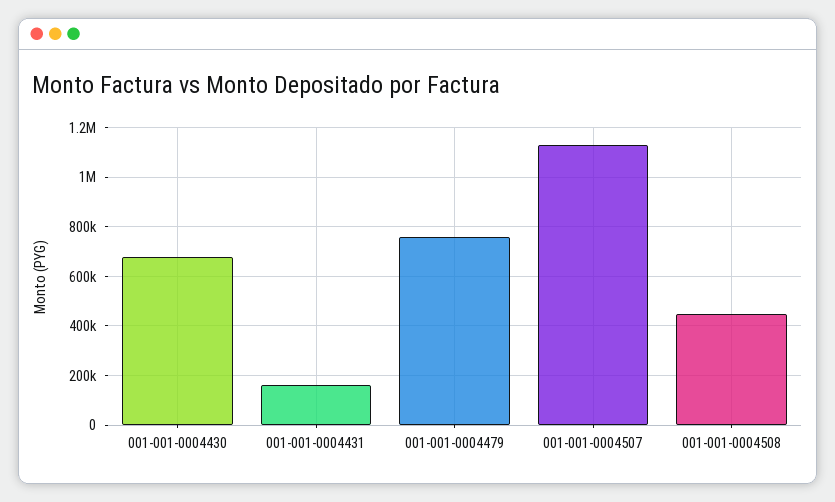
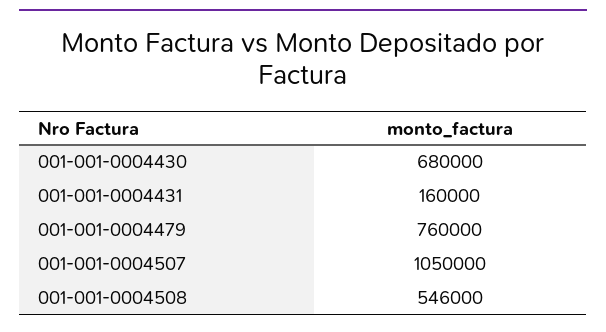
001-001-0004507: 1125000 -> 1050000
001-001-0004508: 450000 -> 546000

